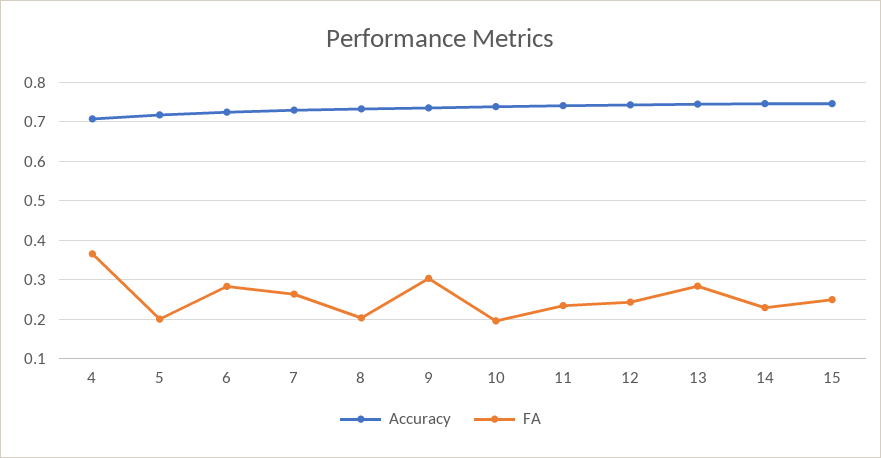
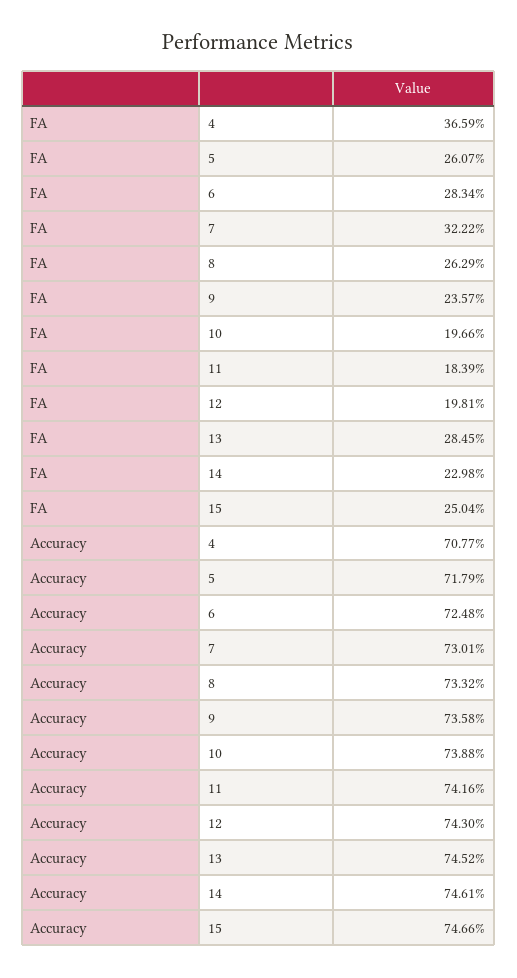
FA, 5: 0.2 -> 0.2607
FA, 7: 0.26 -> 0.3222
FA, 8: 0.2 -> 0.2629
FA, 9: 0.3 -> 0.2357
FA, 11: 0.24 -> 0.1839
FA, 12: 0.24 -> 0.1981

